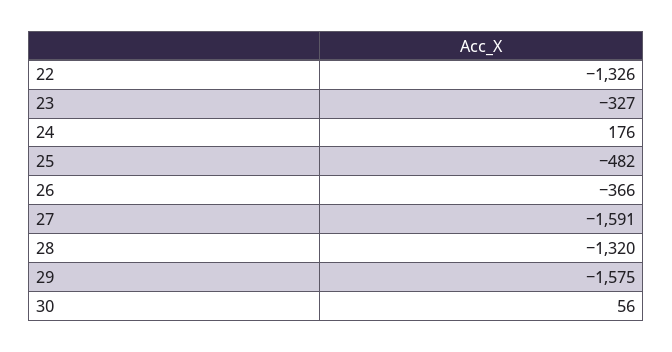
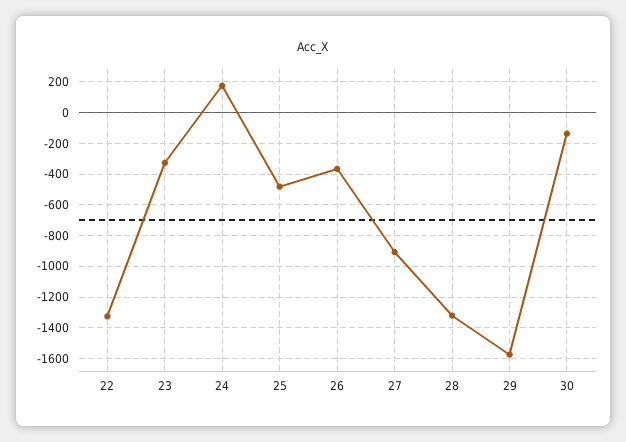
27: -1591 -> -900
30: 56 -> -150

